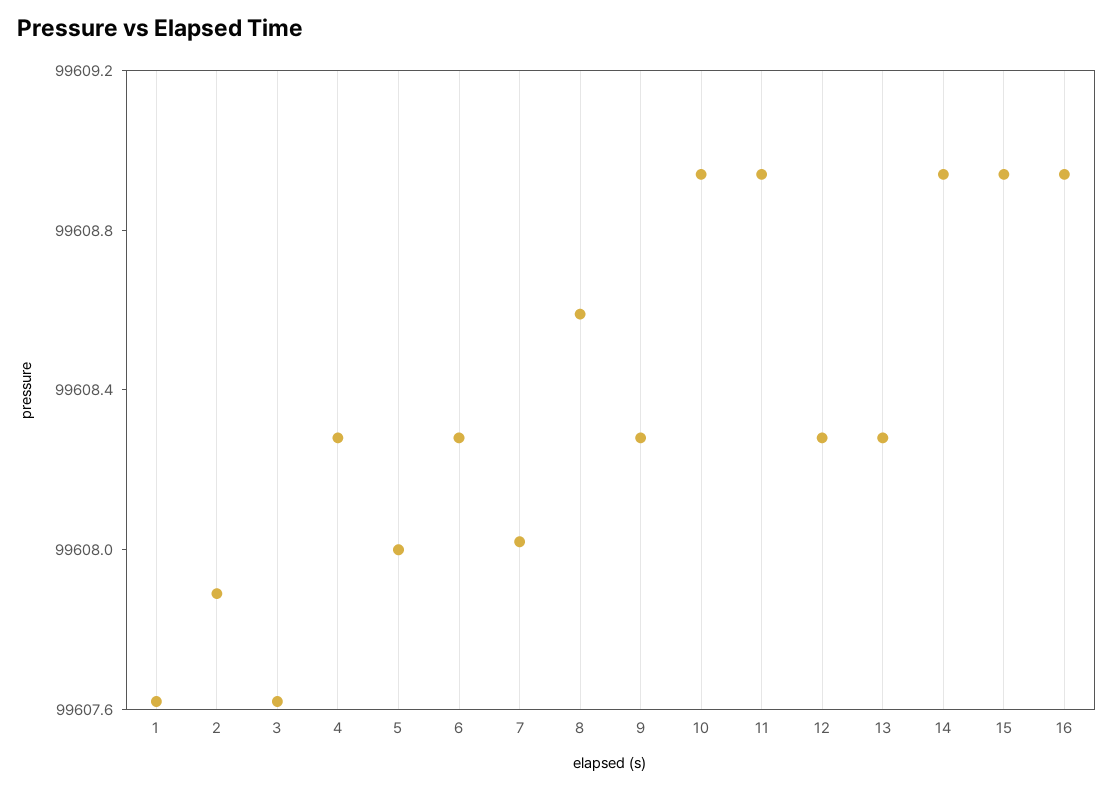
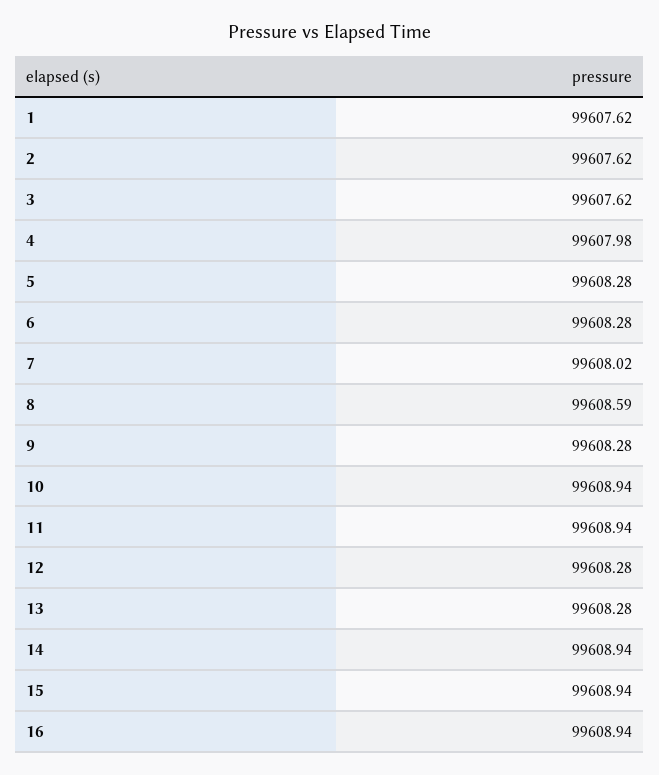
2: 99607.9 -> 99607.62
4: 99608.3 -> 99607.98
5: 99608 -> 99608.28

